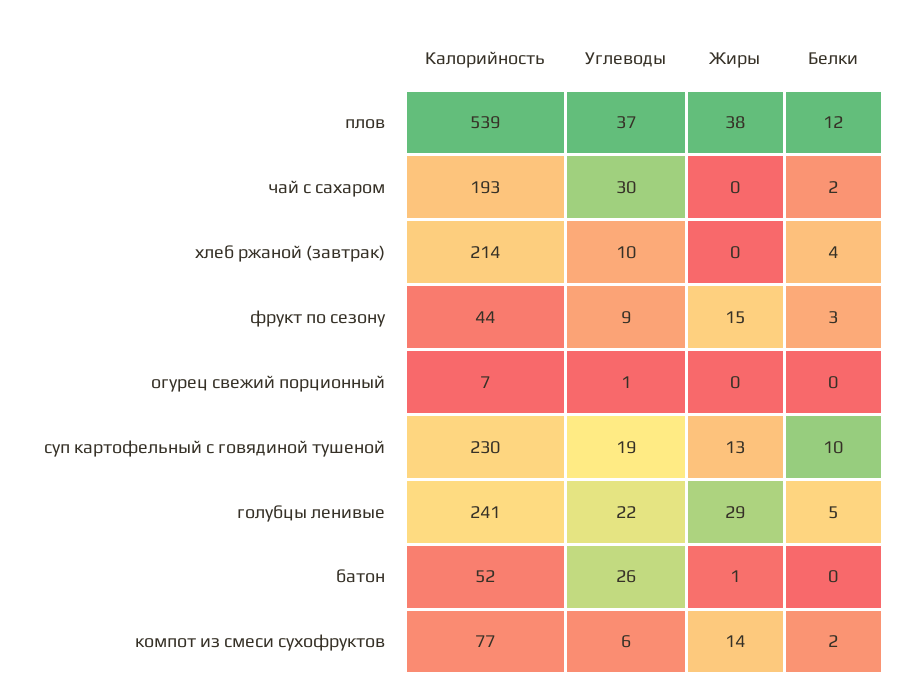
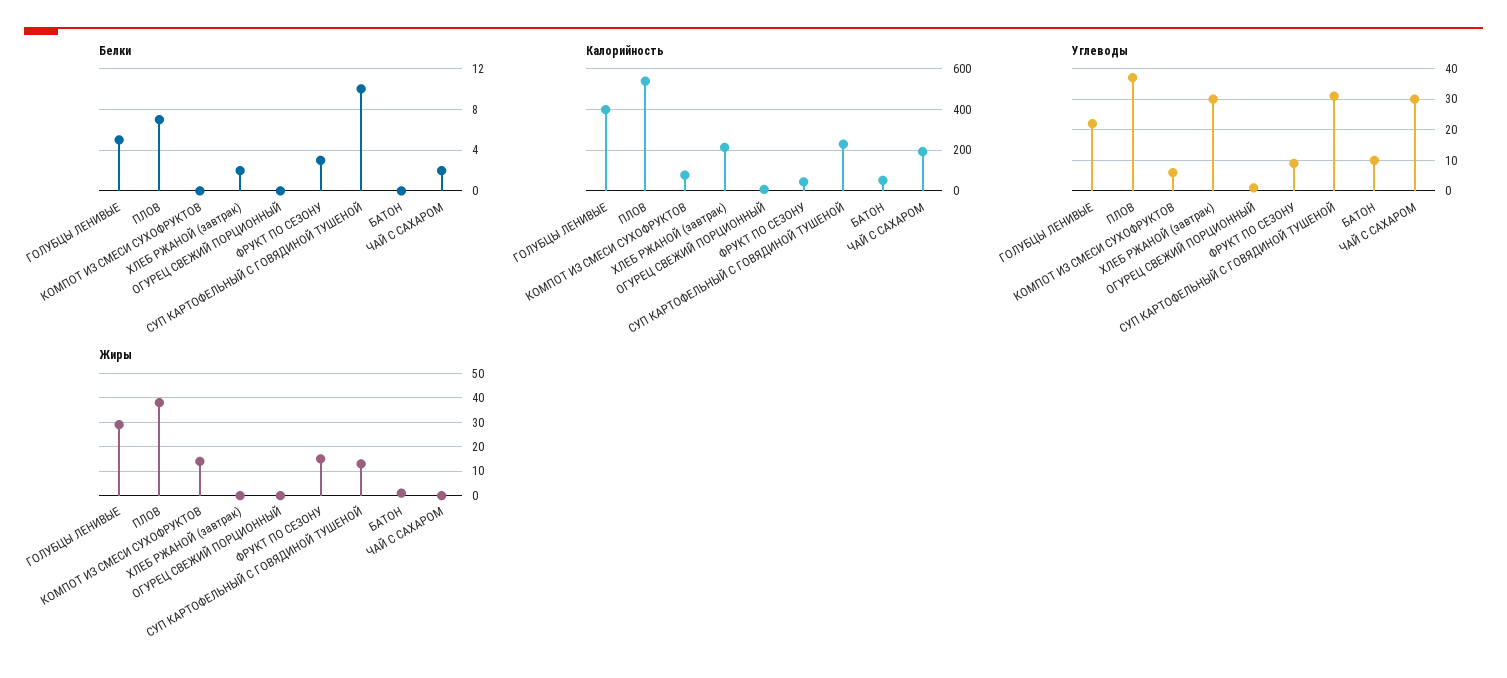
Белки, плов: 12 -> 7
Углеводы, хлеб ржаной (завтрак): 10 -> 30
Белки, хлеб ржаной (завтрак): 4 -> 2
Углеводы, суп картофельный с говядиной тушеной: 19 -> 30
Калорийность, голубцы ленивые: 241 -> 400
Углеводы, батон: 26 -> 10
Белки, компот из смеси сухофруктов: 2 -> 0

